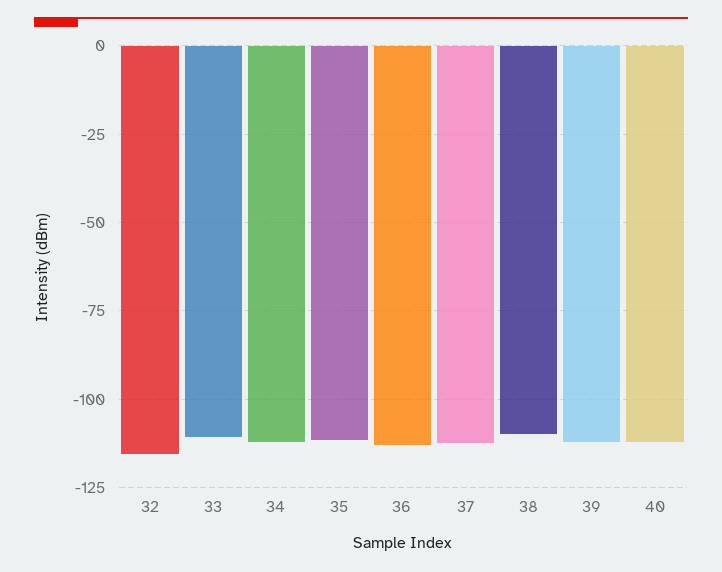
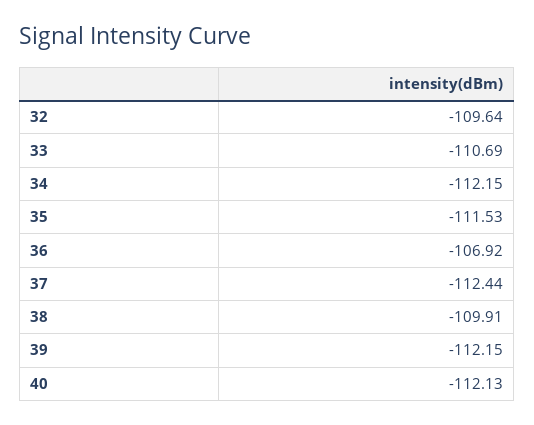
32: -115 -> -109.64
36: -112.5 -> -106.92

